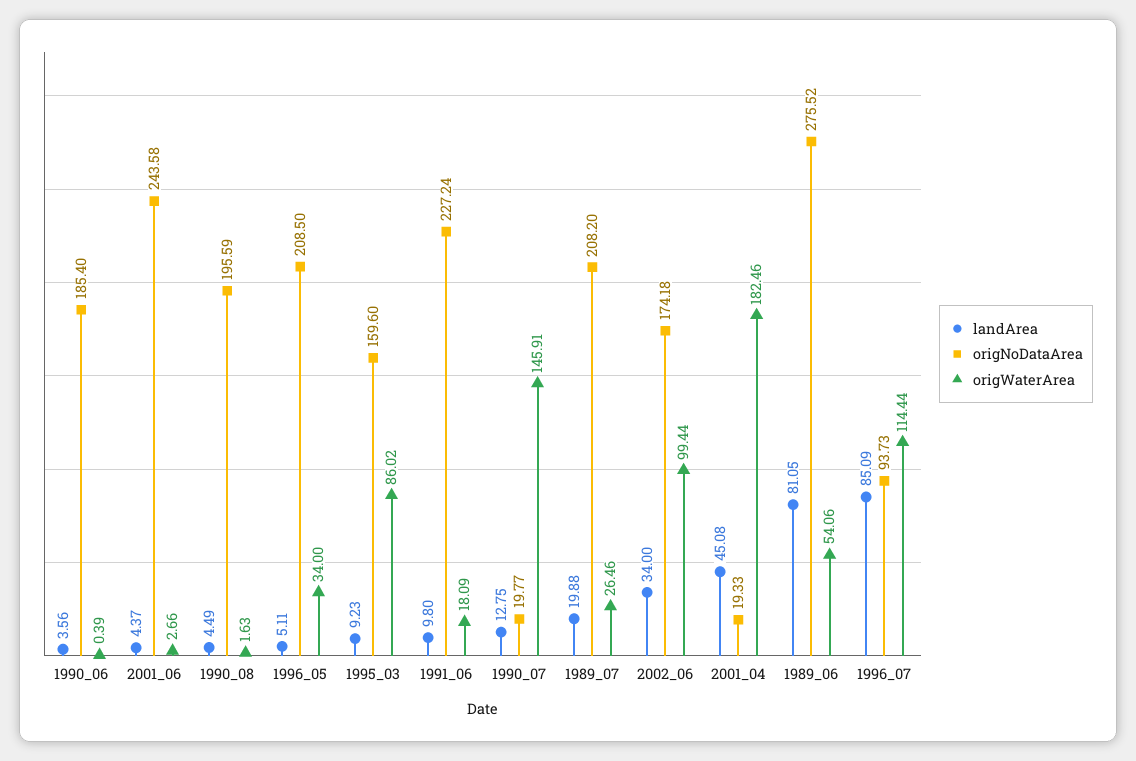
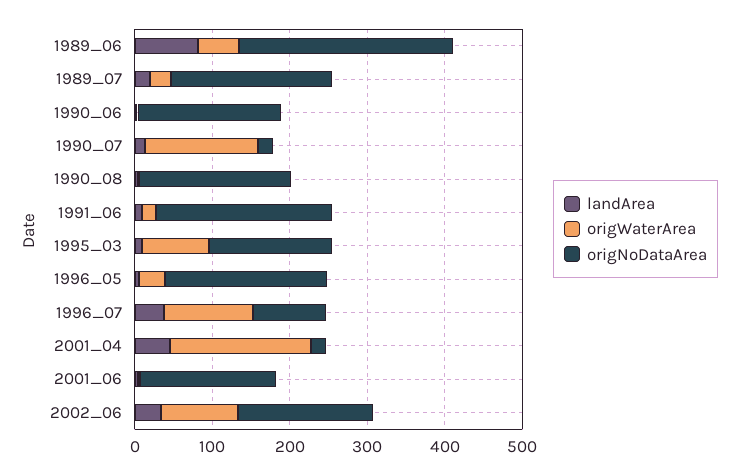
origNoDataArea, 2001_06: 243.58 -> 180
landArea, 1996_07: 85.09 -> 40

